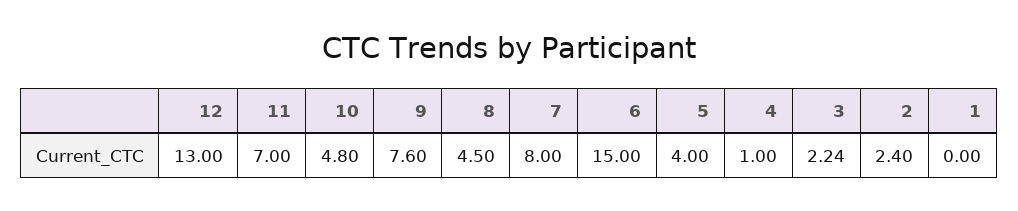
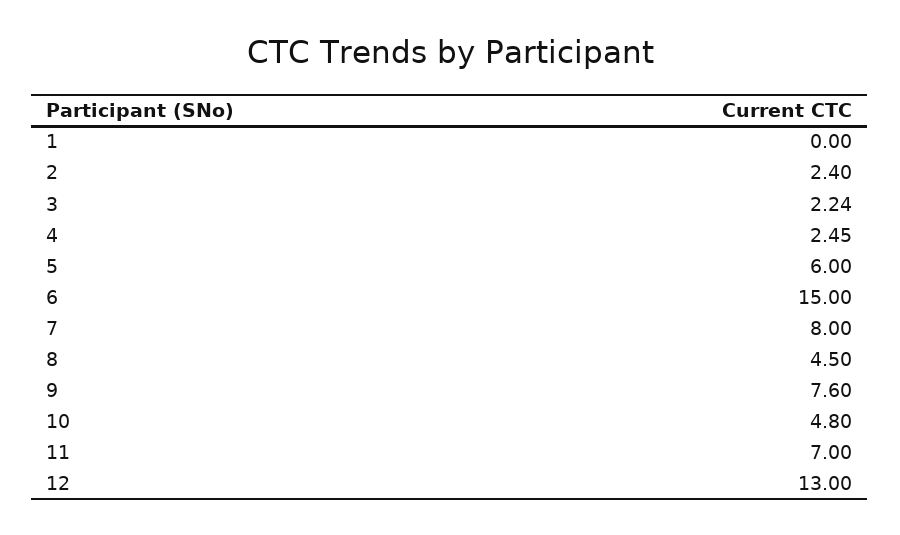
5: 4 -> 6
4: 1 -> 2.45

